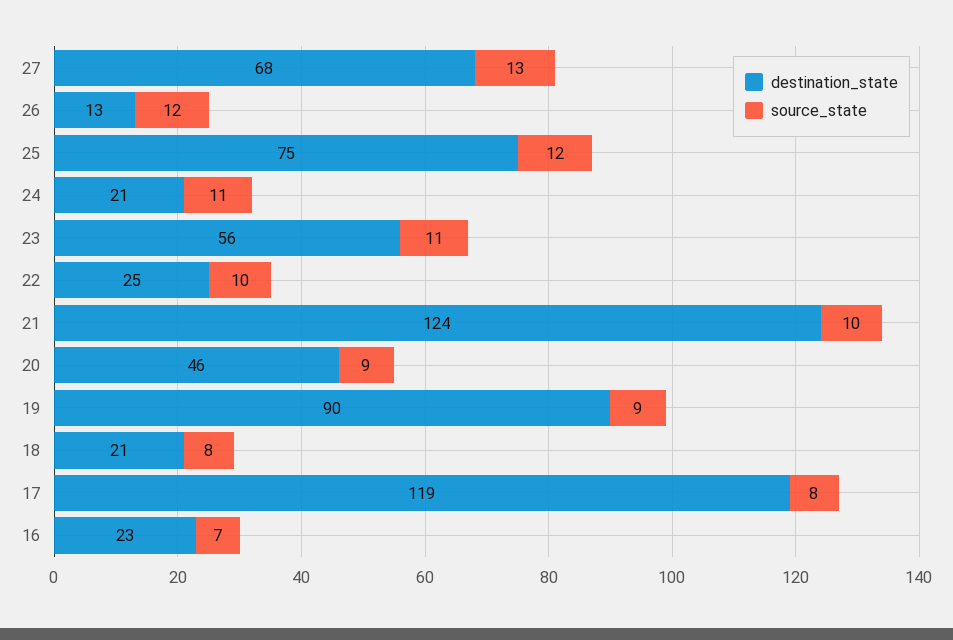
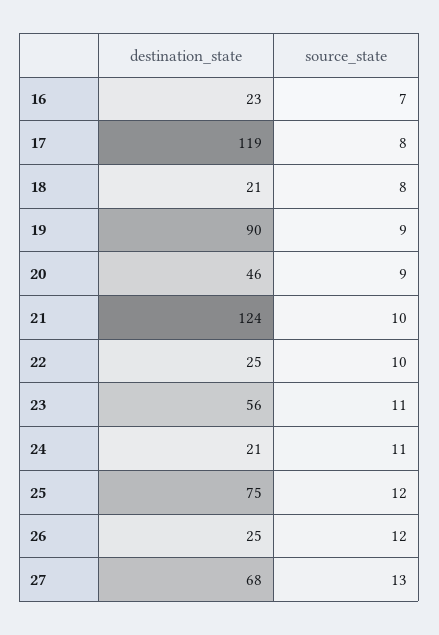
destination_state, 26: 13 -> 25

